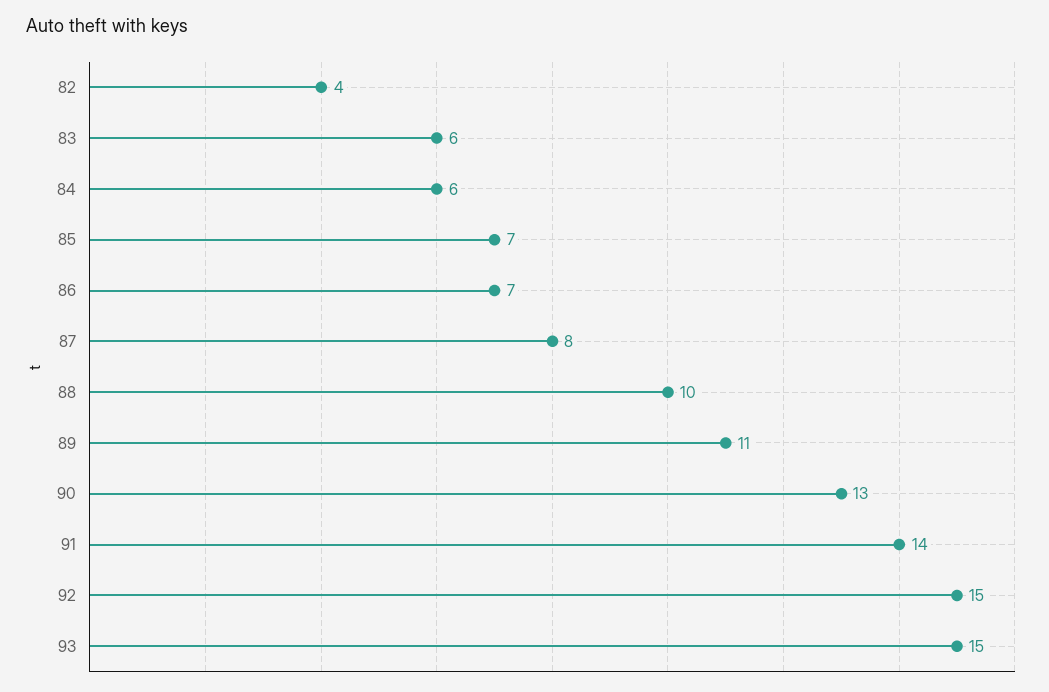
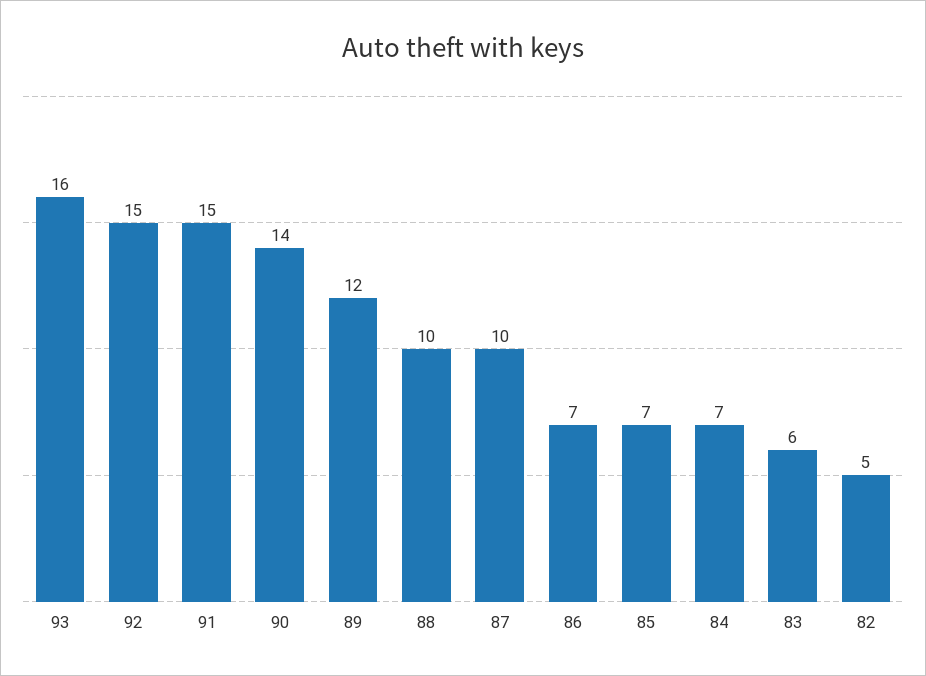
82: 4 -> 5
84: 6 -> 7
87: 8 -> 10
89: 11 -> 12
90: 13 -> 14
91: 14 -> 15
93: 15 -> 16

